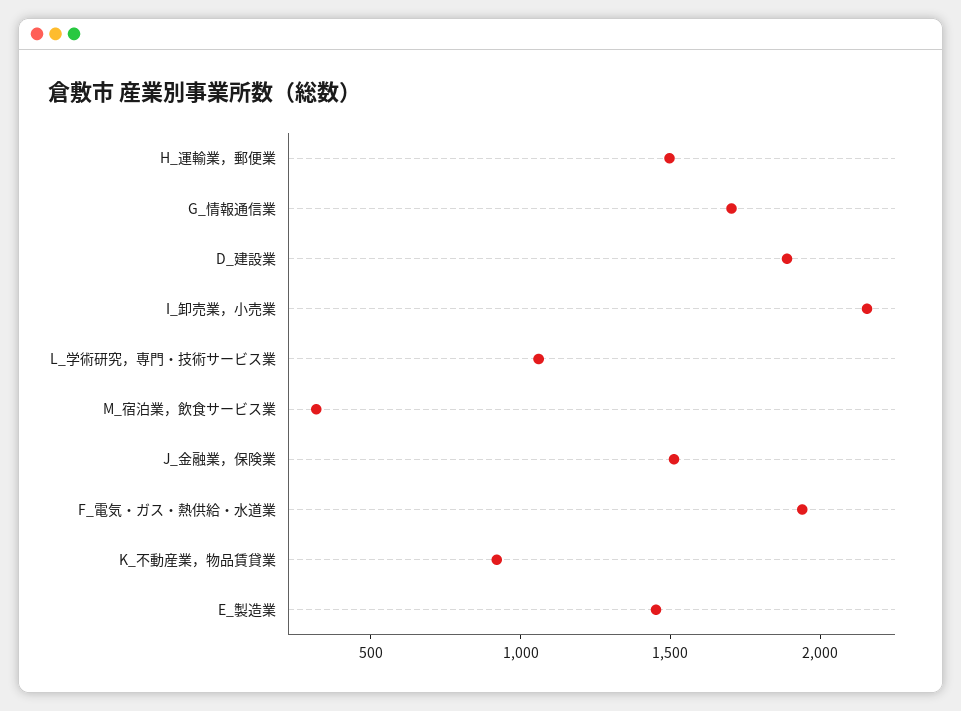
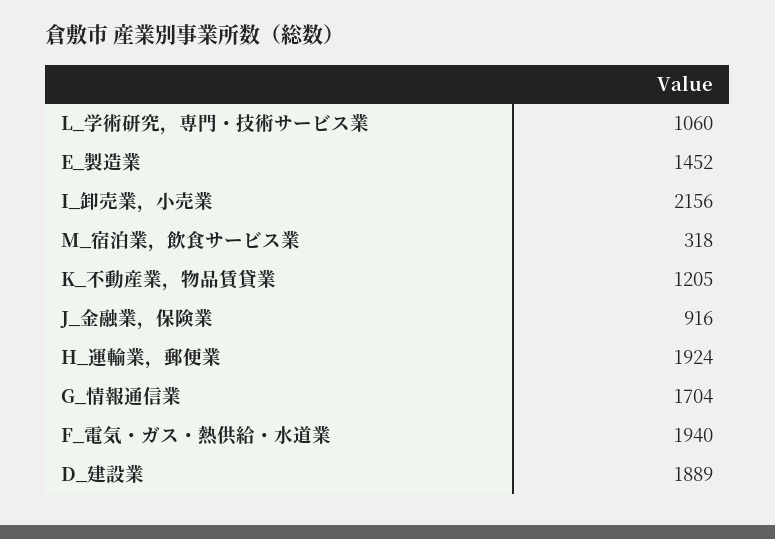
H_運輸業，郵便業: 1500 -> 1924
J_金融業，保険業: 1500 -> 916
K_不動産業，物品賃貸業: 900 -> 1205

